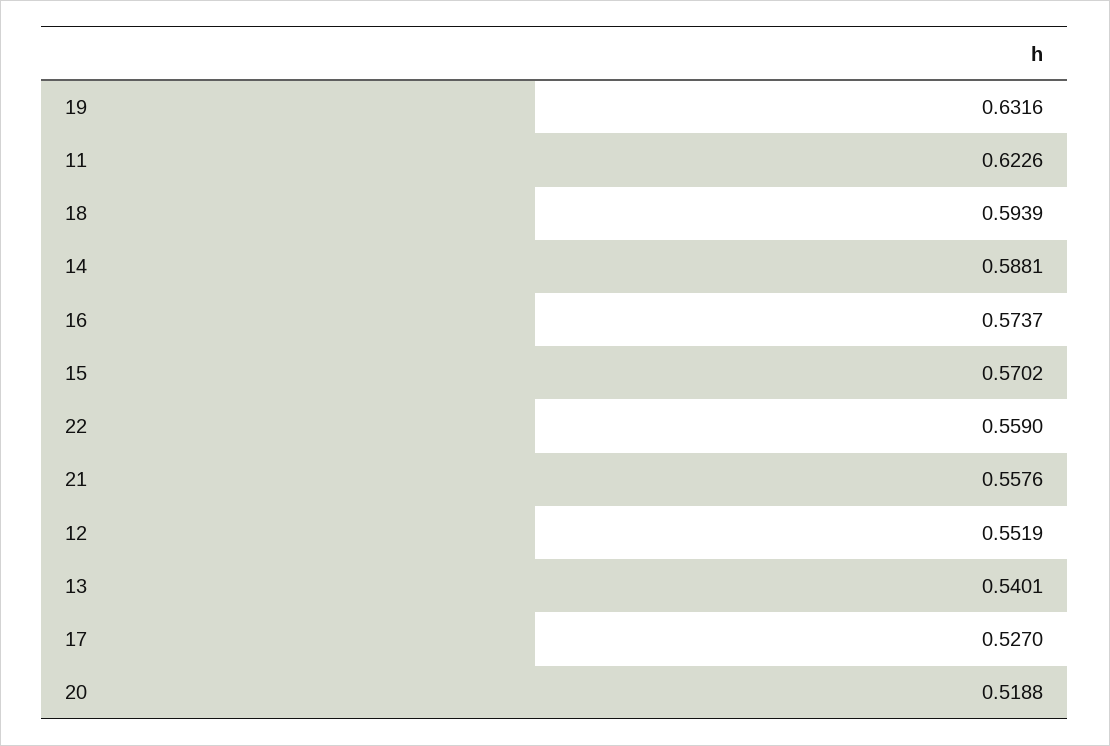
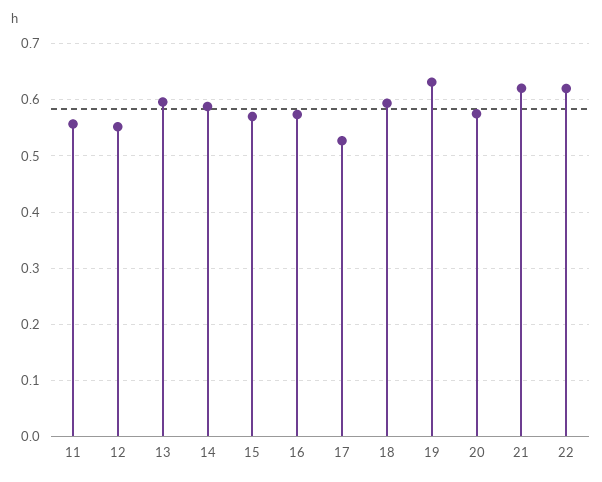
11: 0.6226 -> 0.56
22: 0.559 -> 0.62
21: 0.5576 -> 0.62
13: 0.5401 -> 0.6
20: 0.5188 -> 0.58

